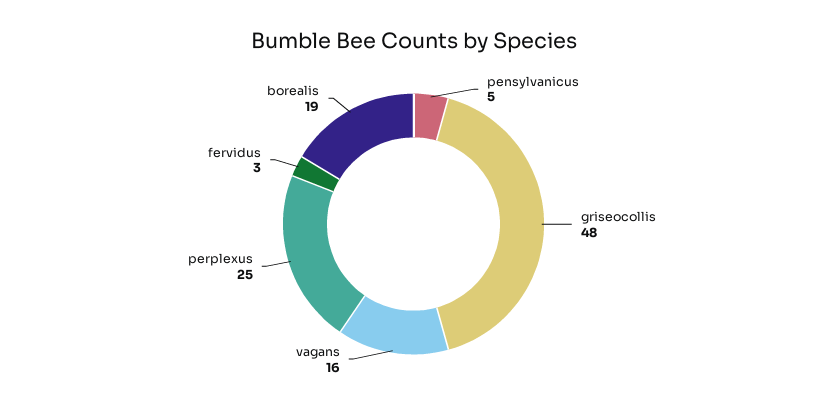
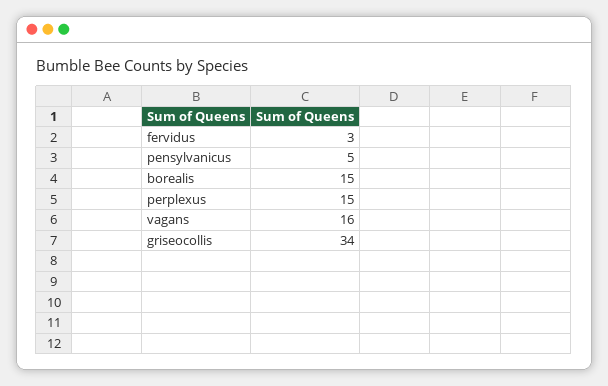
griseocollis: 48 -> 34
perplexus: 25 -> 15
borealis: 19 -> 15

